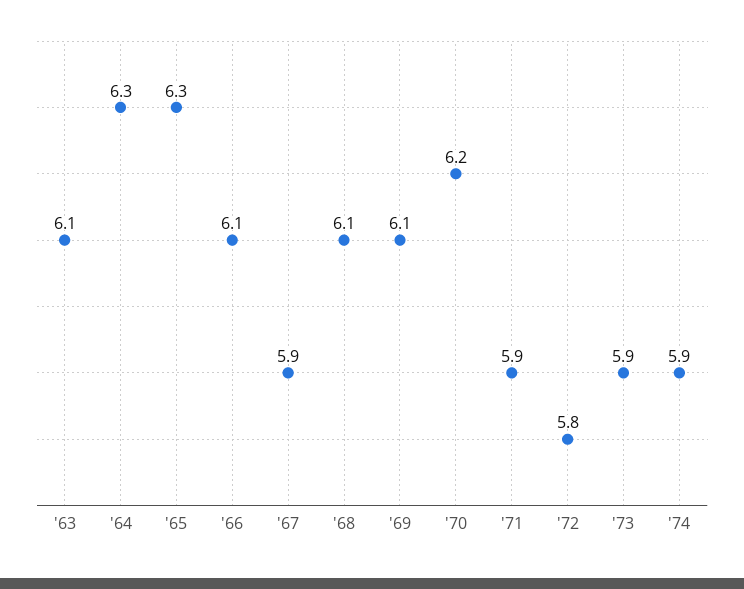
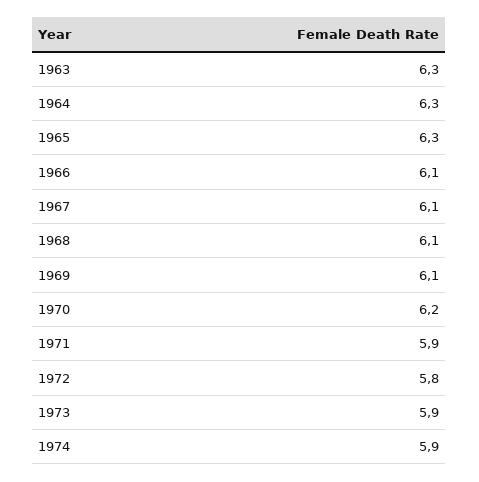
'63: 6.1 -> 6.3
'67: 5.9 -> 6.1

